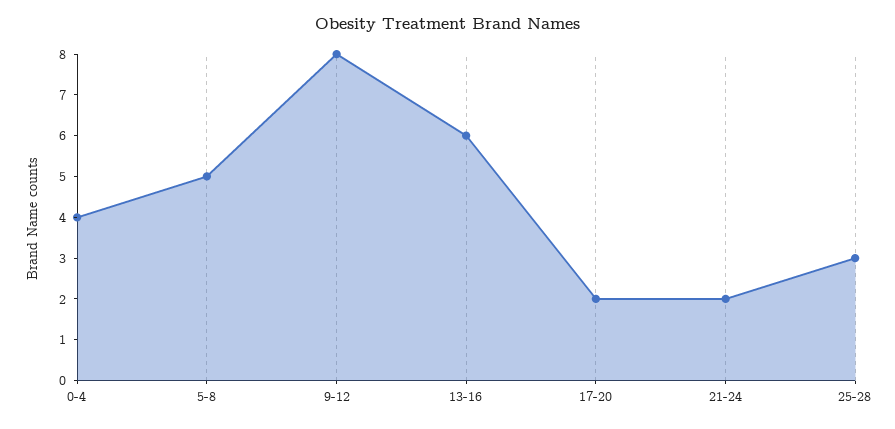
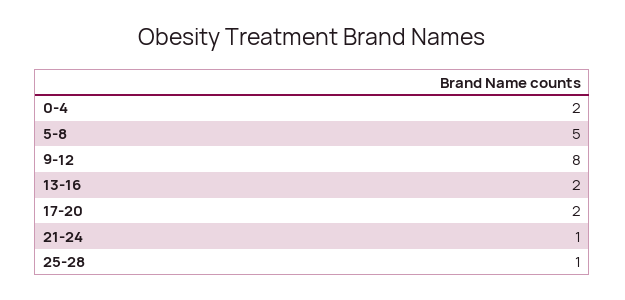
0-4: 4 -> 2
13-16: 6 -> 2
21-24: 2 -> 1
25-28: 3 -> 1

